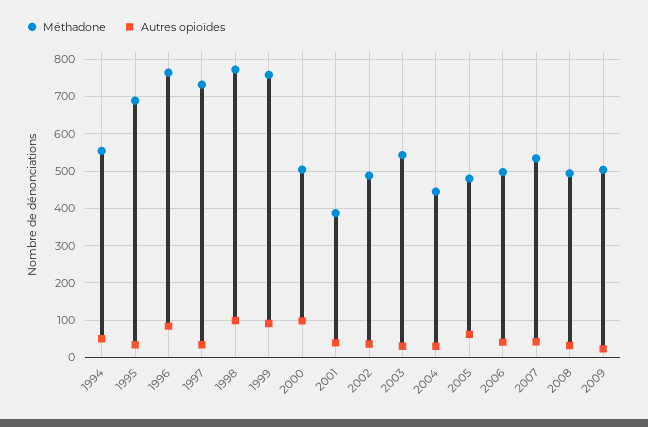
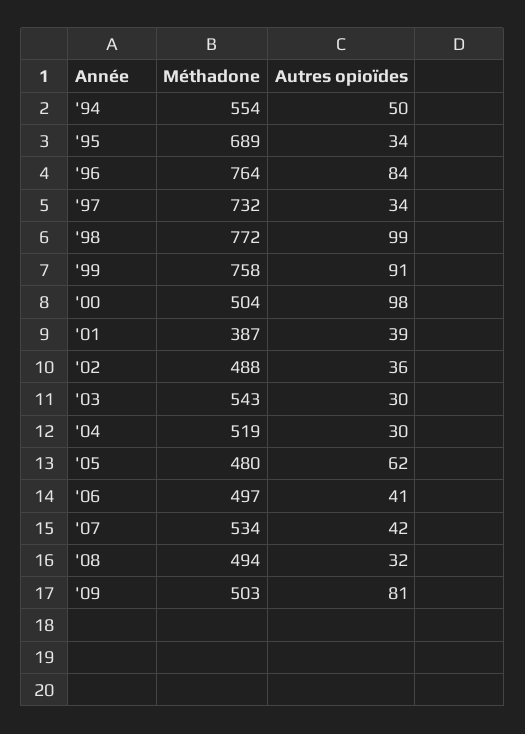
Méthadone, 2004: 440 -> 519
Autres opioïdes, 2009: 20 -> 81

